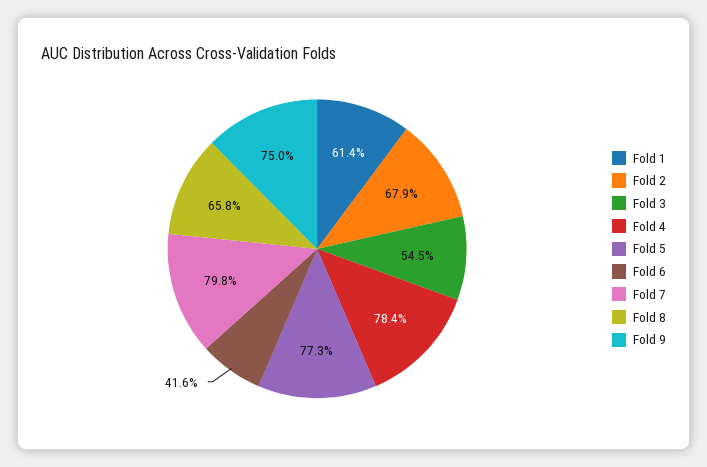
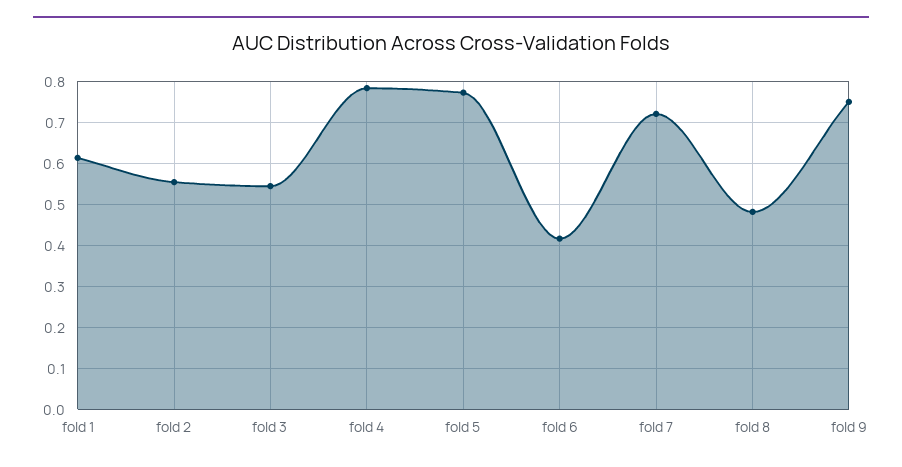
Fold 2: 0.679 -> 0.56
Fold 7: 0.798 -> 0.72
Fold 8: 0.658 -> 0.48

